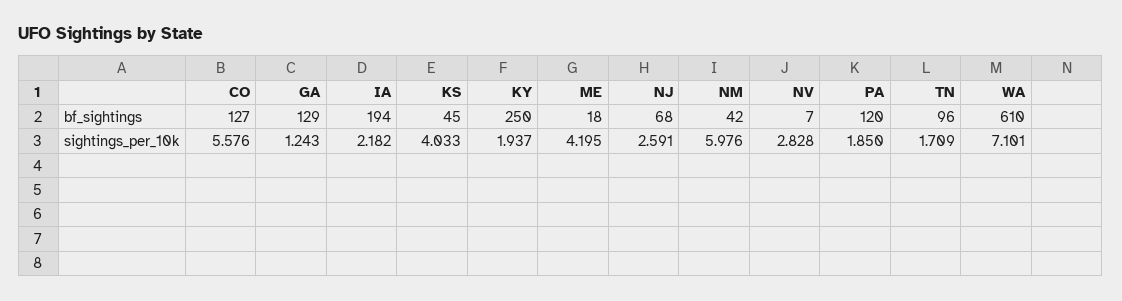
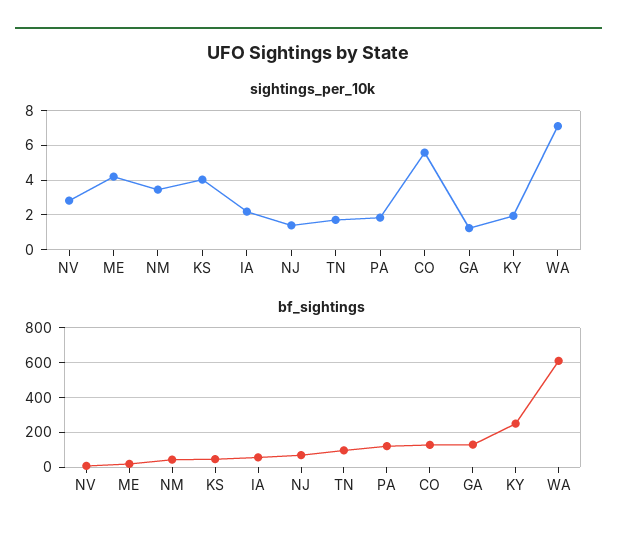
bf_sightings, IA: 194 -> 50
sightings_per_10k, NJ: 2.591 -> 1.5
sightings_per_10k, NM: 5.976 -> 3.5

